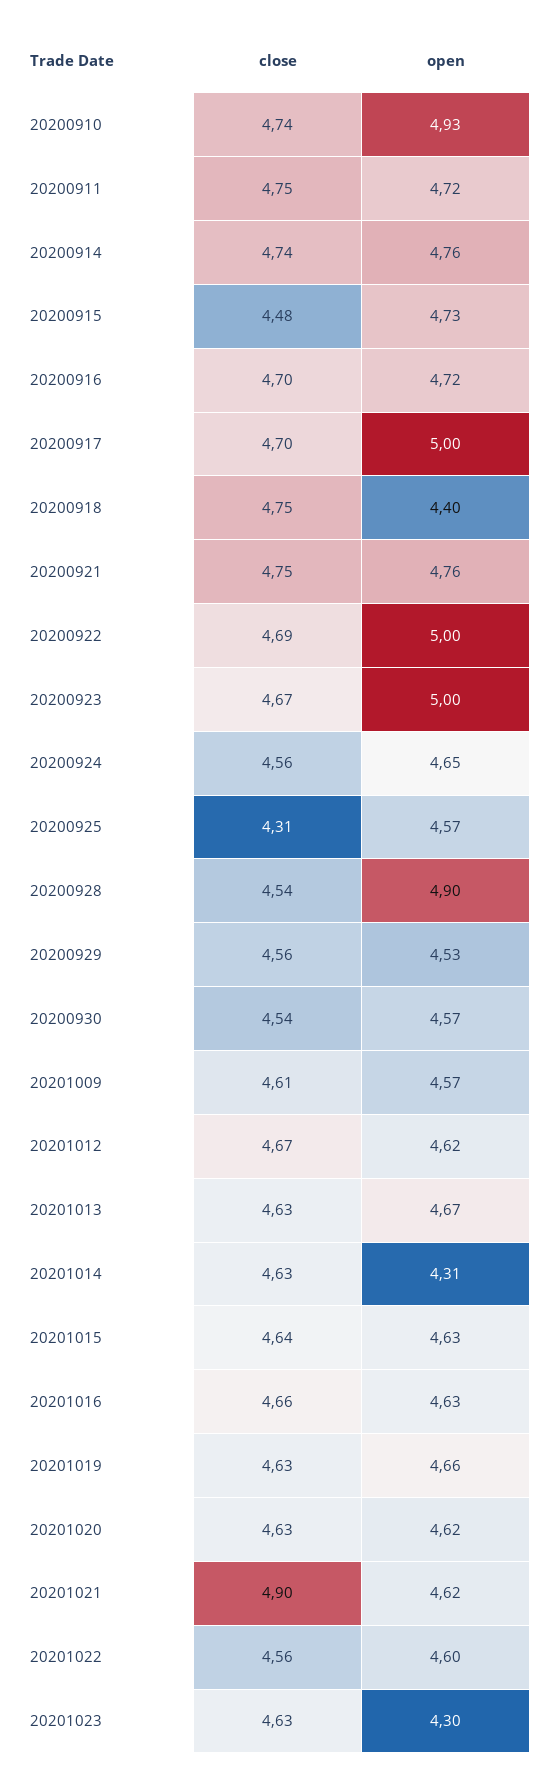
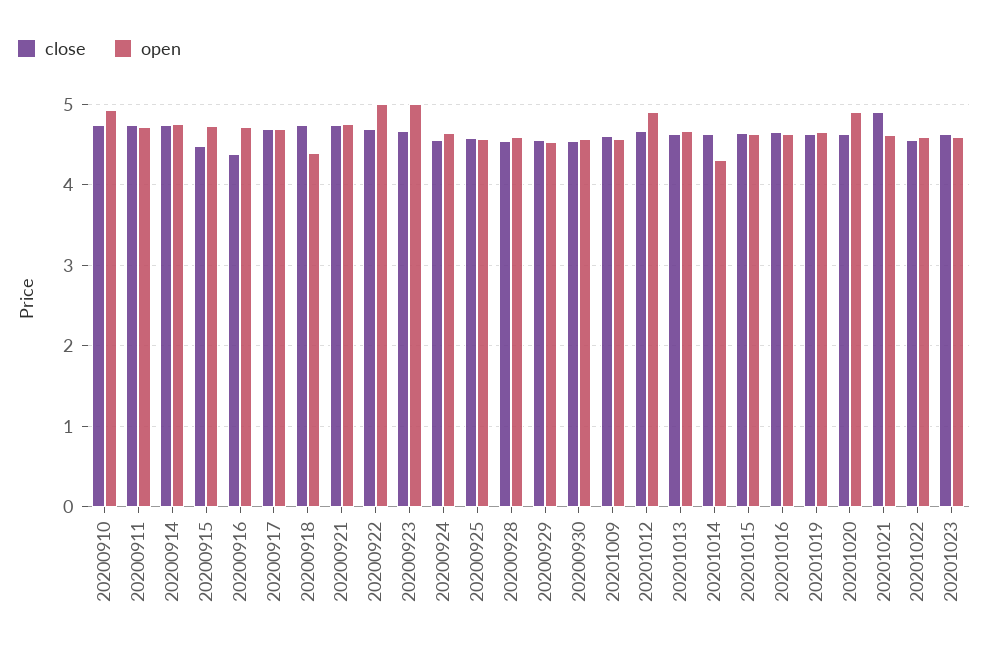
close, 20200916: 4.7 -> 4.4
open, 20200917: 5 -> 4.7
close, 20200925: 4.31 -> 4.6
open, 20200928: 4.9 -> 4.6
open, 20201012: 4.62 -> 4.9
open, 20201020: 4.62 -> 4.9
open, 20201023: 4.3 -> 4.6

